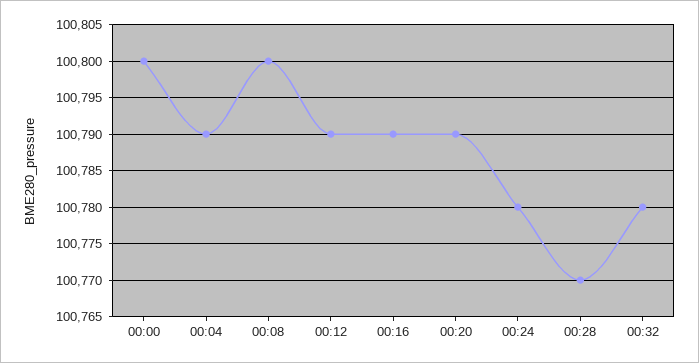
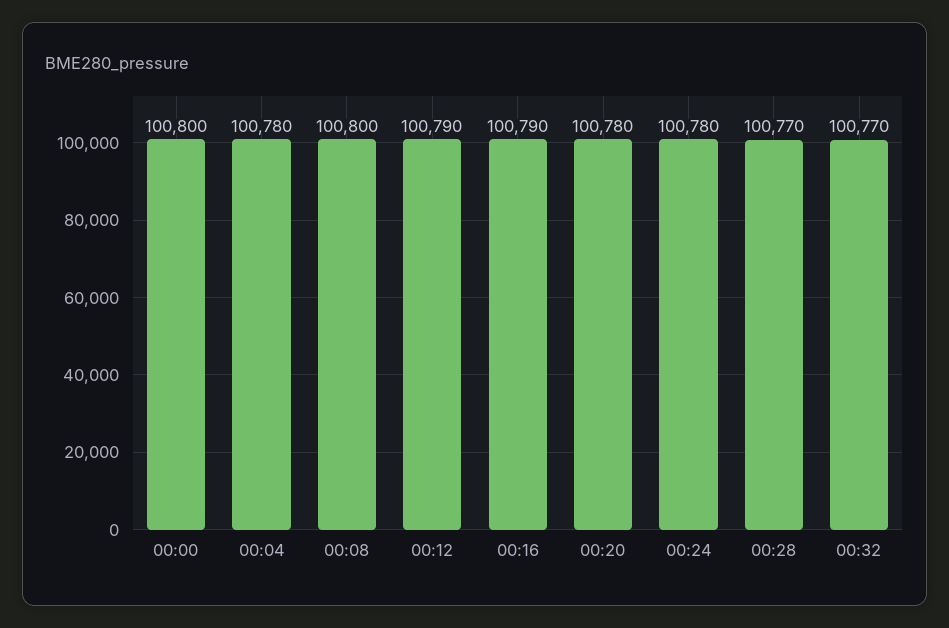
00:04: 100790 -> 100780
00:20: 100790 -> 100780
00:32: 100780 -> 100770

